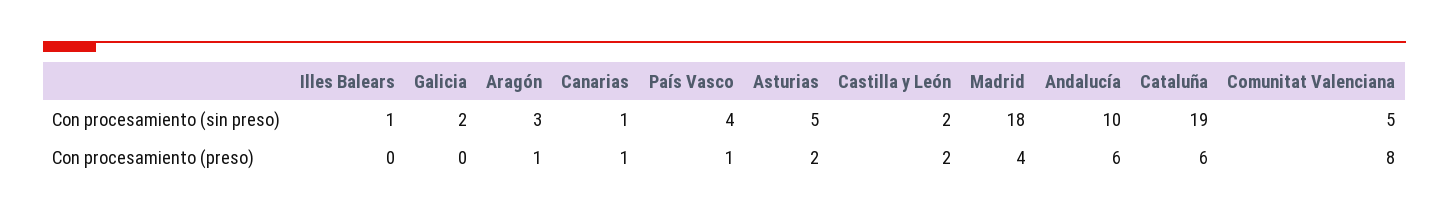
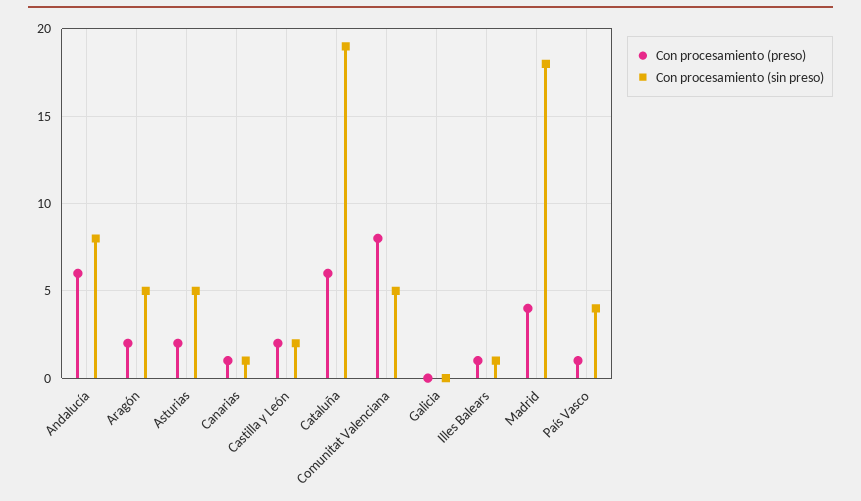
Con procesamiento (sin preso), Galicia: 2 -> 0
Con procesamiento (sin preso), Aragón: 3 -> 5
Con procesamiento (sin preso), Andalucía: 10 -> 8
Con procesamiento (preso), Illes Balears: 0 -> 1
Con procesamiento (preso), Aragón: 1 -> 2

